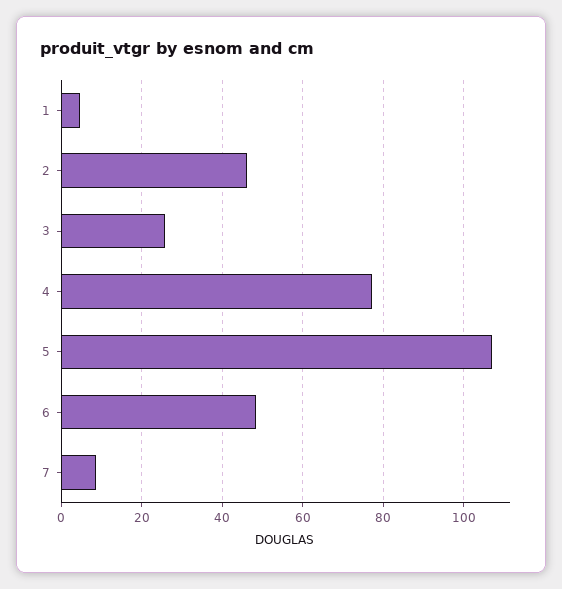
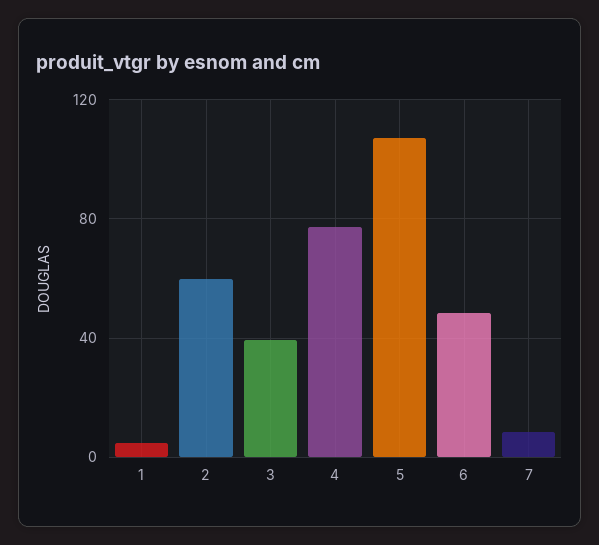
2: 46 -> 60
3: 26 -> 40

